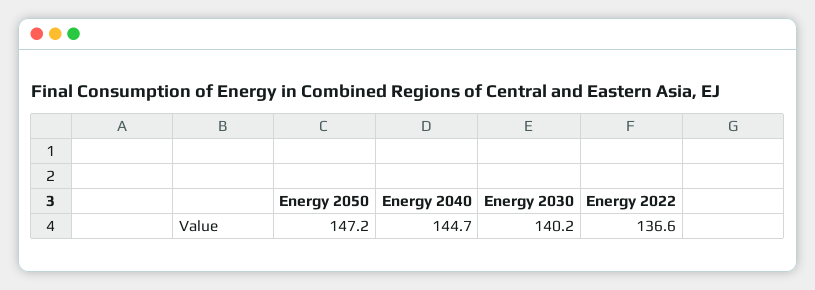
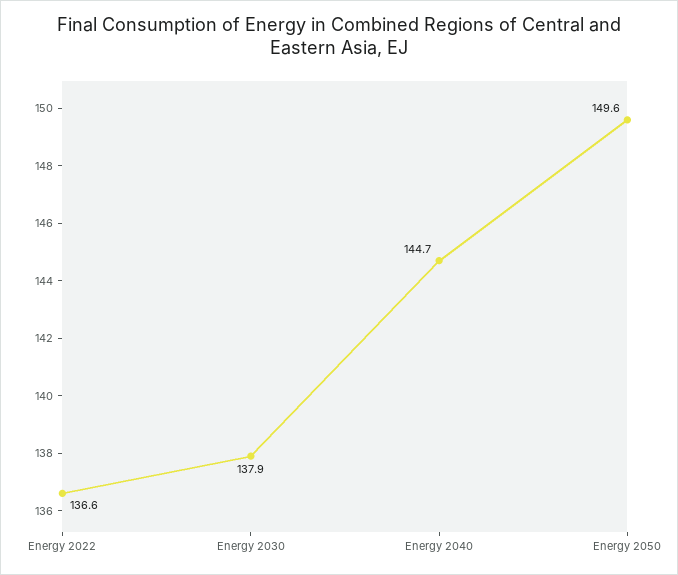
Energy 2050: 147.2 -> 149.6
Energy 2030: 140.2 -> 137.9

